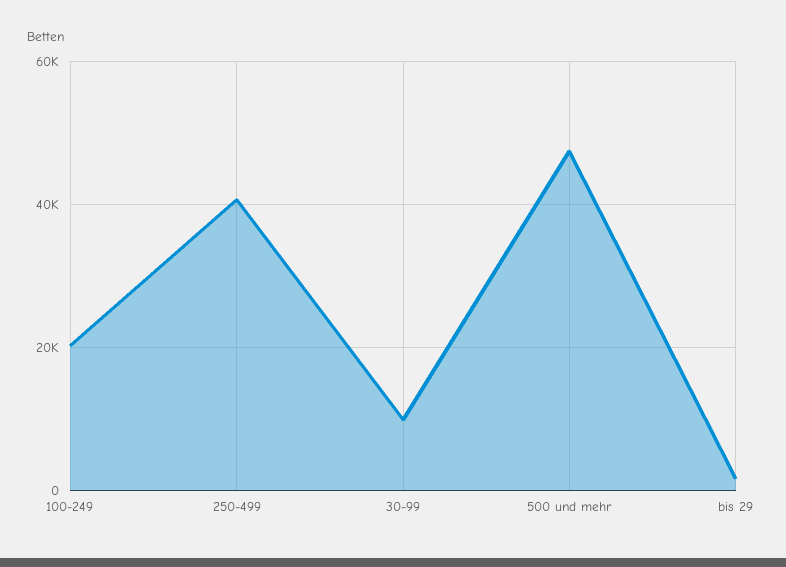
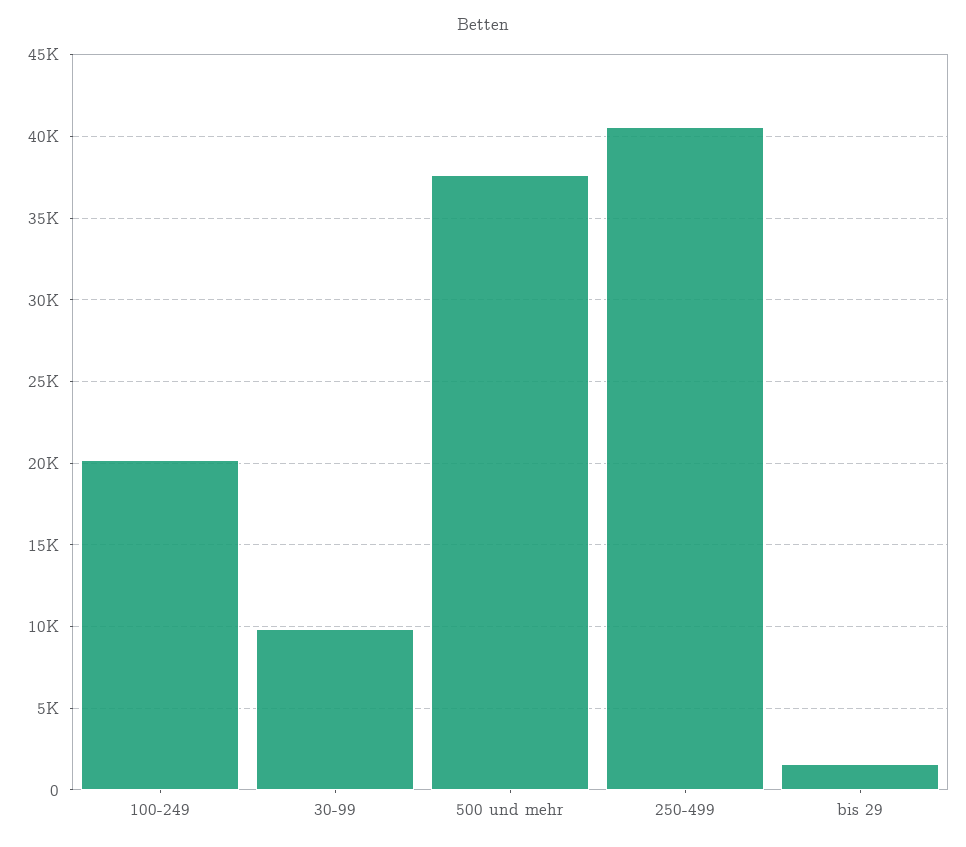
500 und mehr: 48000 -> 37500

